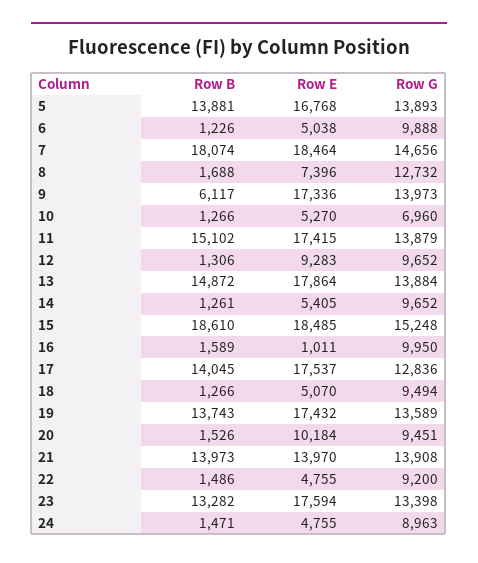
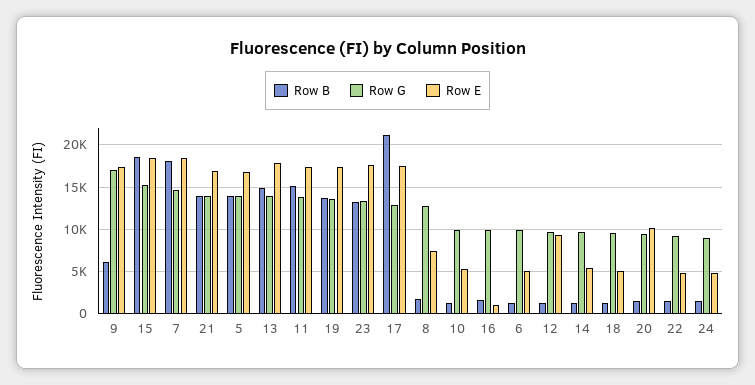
Row G, 9: 13973 -> 17000
Row G, 10: 6960 -> 10000
Row B, 17: 14045 -> 21000
Row E, 21: 13970 -> 17000

